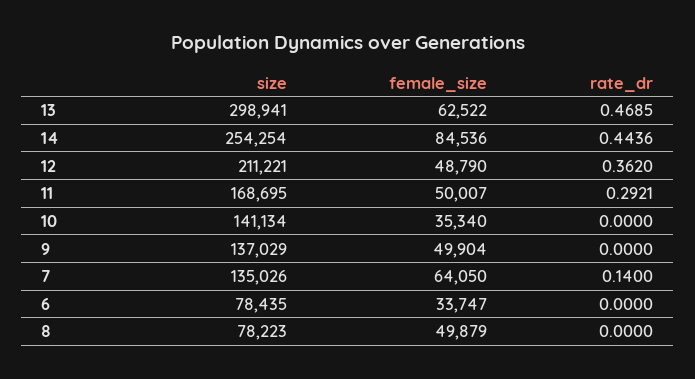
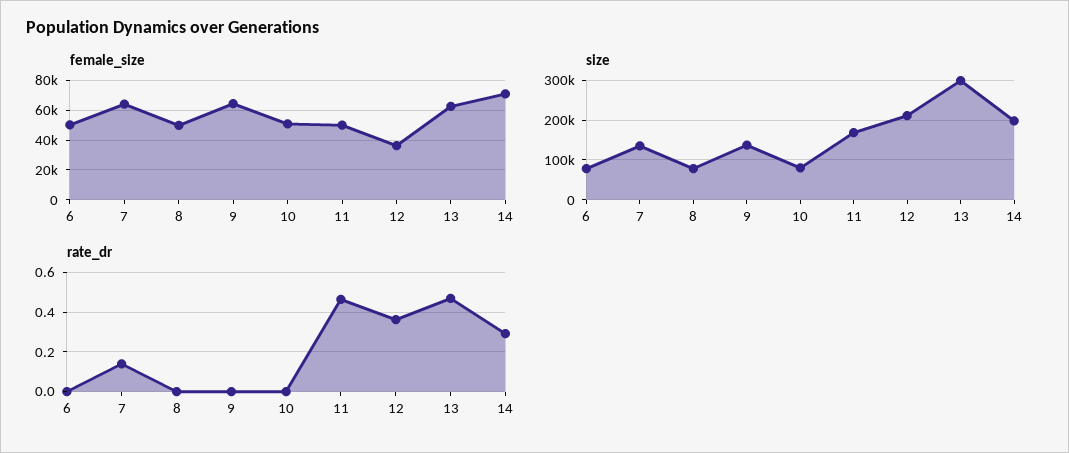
size, 14: 254254 -> 200000
female_size, 14: 84536 -> 70000
rate_dr, 14: 0.4436 -> 0.3
female_size, 12: 48790 -> 35000
rate_dr, 11: 0.2921 -> 0.45
size, 10: 141134 -> 80000
female_size, 10: 35340 -> 50000
female_size, 9: 49904 -> 65000
female_size, 6: 33747 -> 50000

